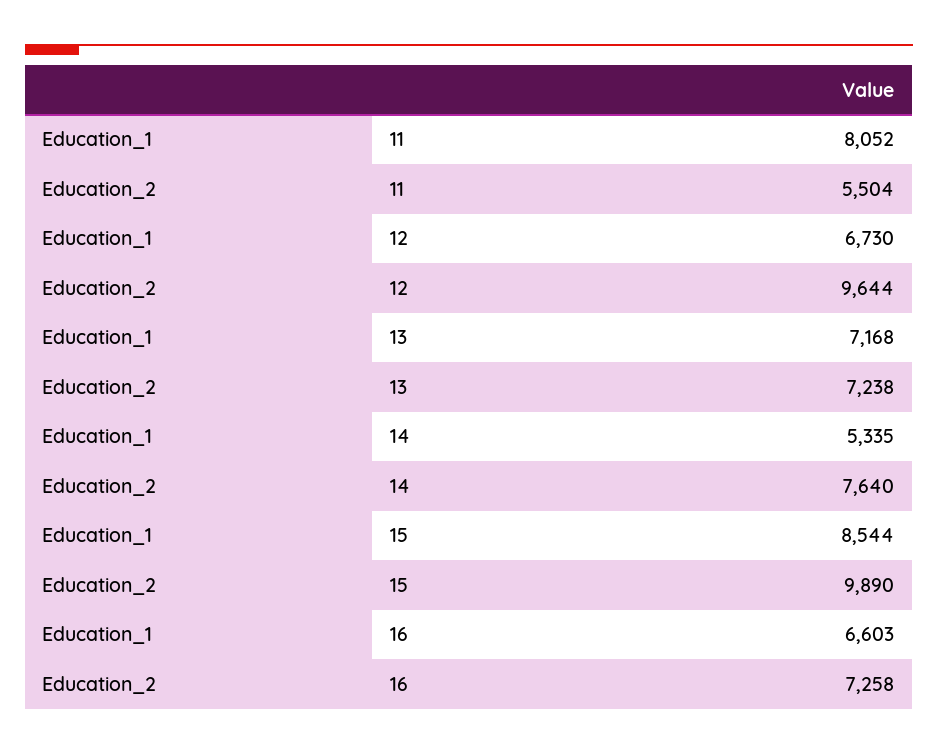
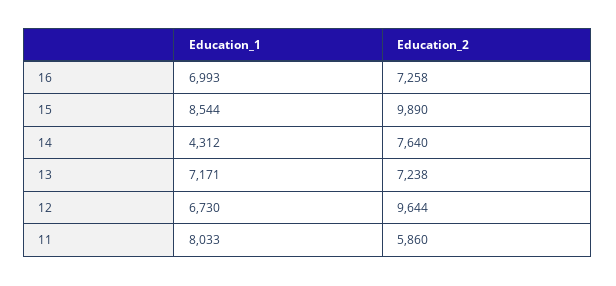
Education_1, 11: 8052 -> 8033
Education_2, 11: 5504 -> 5860
Education_1, 13: 7168 -> 7171
Education_1, 14: 5335 -> 4312
Education_1, 16: 6603 -> 6993

